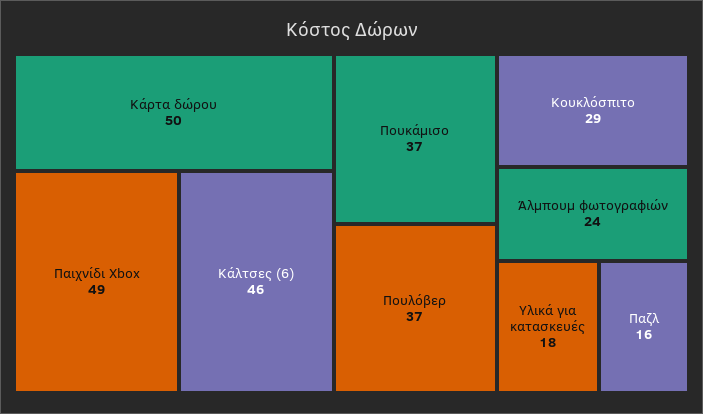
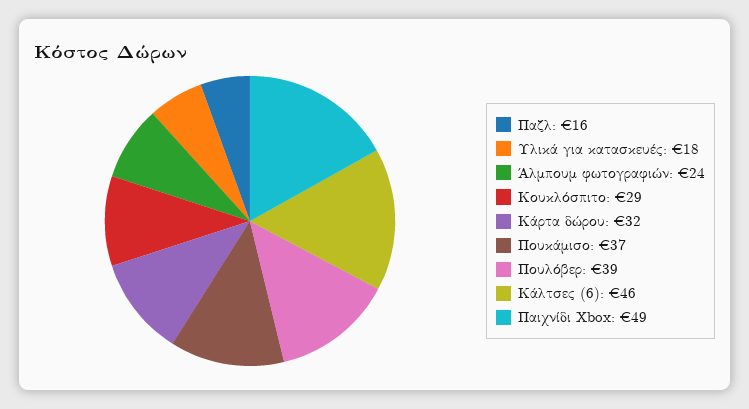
Κάρτα δώρου: 50 -> 32
Πουλόβερ: 37 -> 39

